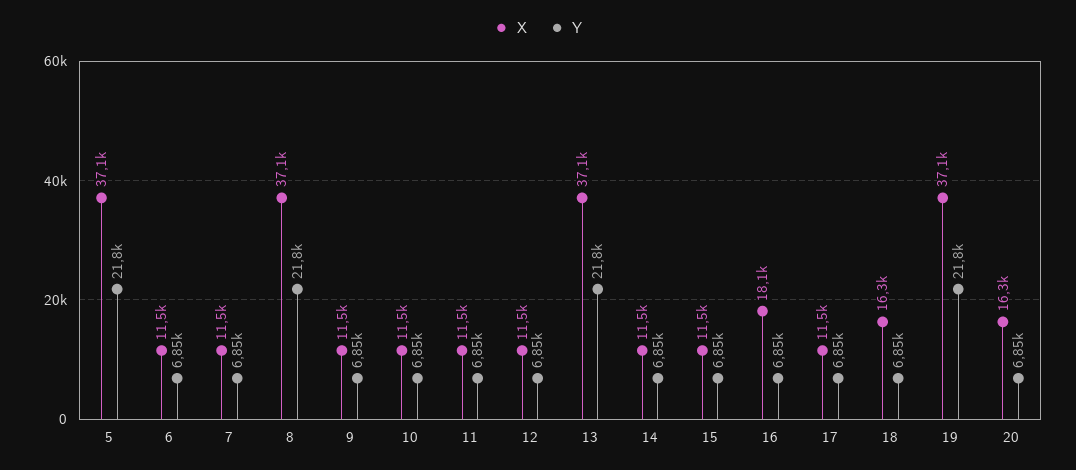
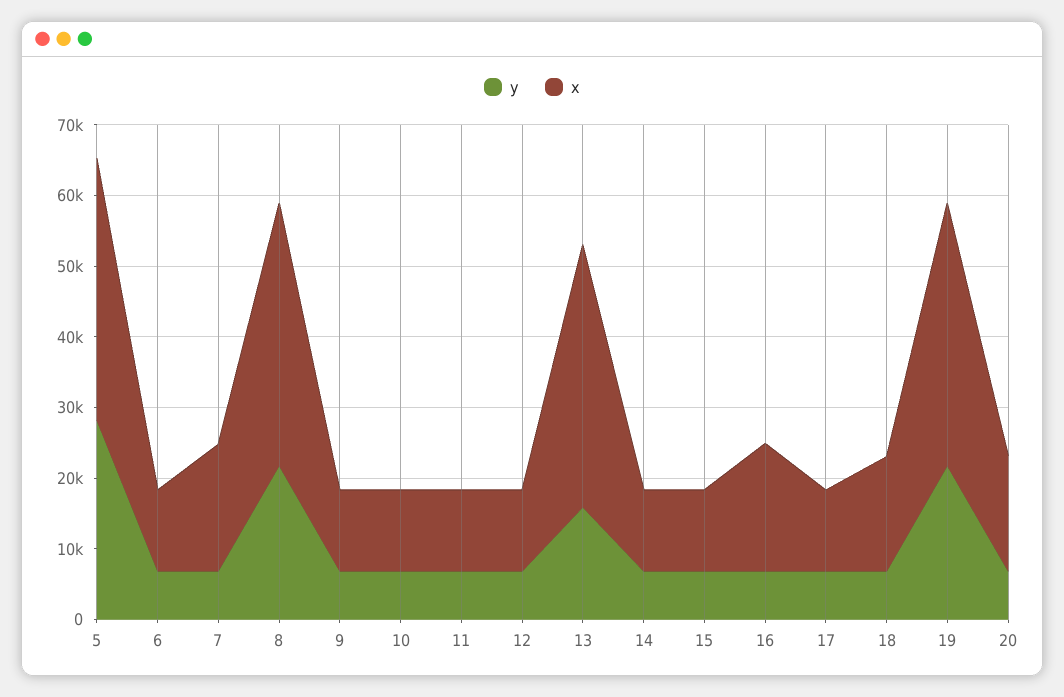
Y, 5: 21800 -> 28000
X, 7: 11500 -> 18000
Y, 13: 21800 -> 16000

